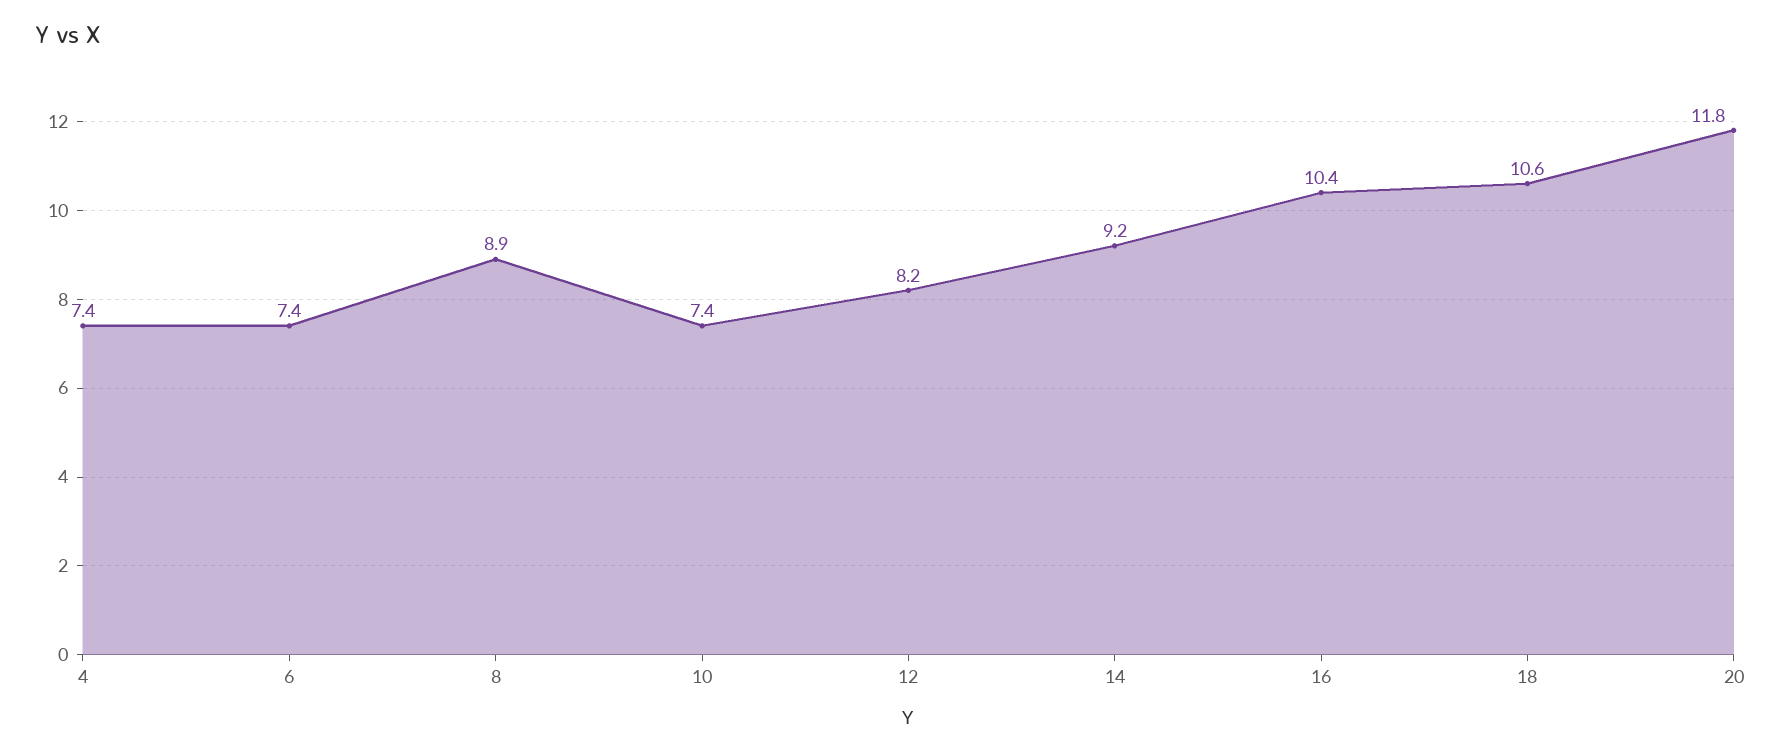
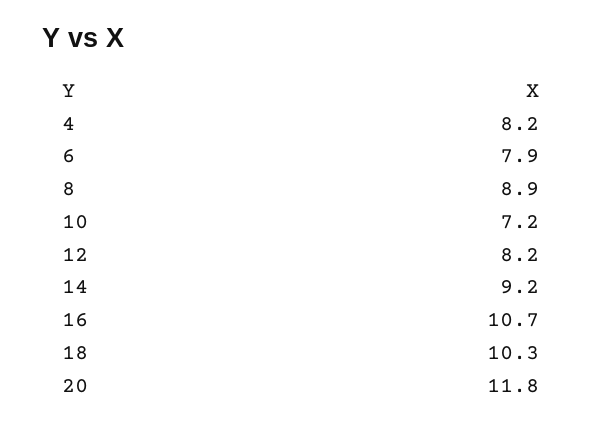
4: 7.4 -> 8.2
6: 7.4 -> 7.9
10: 7.4 -> 7.2
16: 10.4 -> 10.7
18: 10.6 -> 10.3

